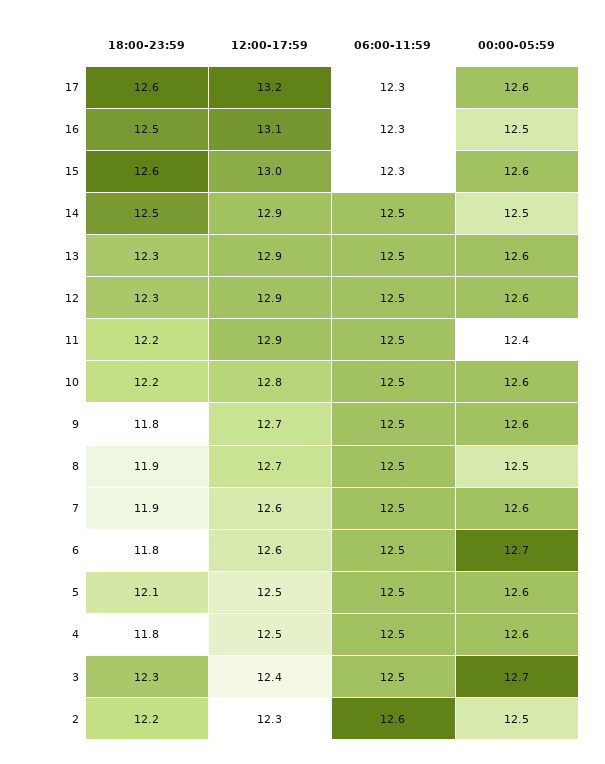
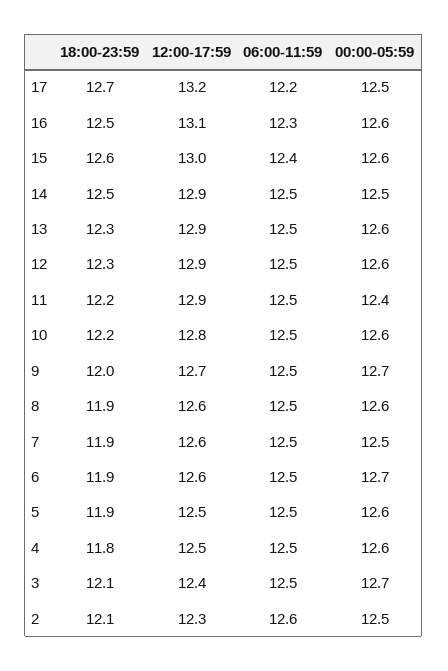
18:00-23:59, 17: 12.6 -> 12.7
06:00-11:59, 17: 12.3 -> 12.2
00:00-05:59, 17: 12.6 -> 12.5
00:00-05:59, 16: 12.5 -> 12.6
06:00-11:59, 15: 12.3 -> 12.4
18:00-23:59, 9: 11.8 -> 12
00:00-05:59, 9: 12.6 -> 12.7
12:00-17:59, 8: 12.7 -> 12.6
00:00-05:59, 8: 12.5 -> 12.6
00:00-05:59, 7: 12.6 -> 12.5
18:00-23:59, 6: 11.8 -> 11.9
18:00-23:59, 5: 12.1 -> 11.9
18:00-23:59, 3: 12.3 -> 12.1
18:00-23:59, 2: 12.2 -> 12.1

